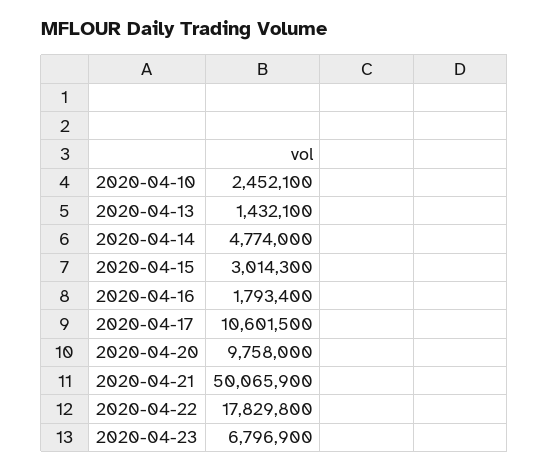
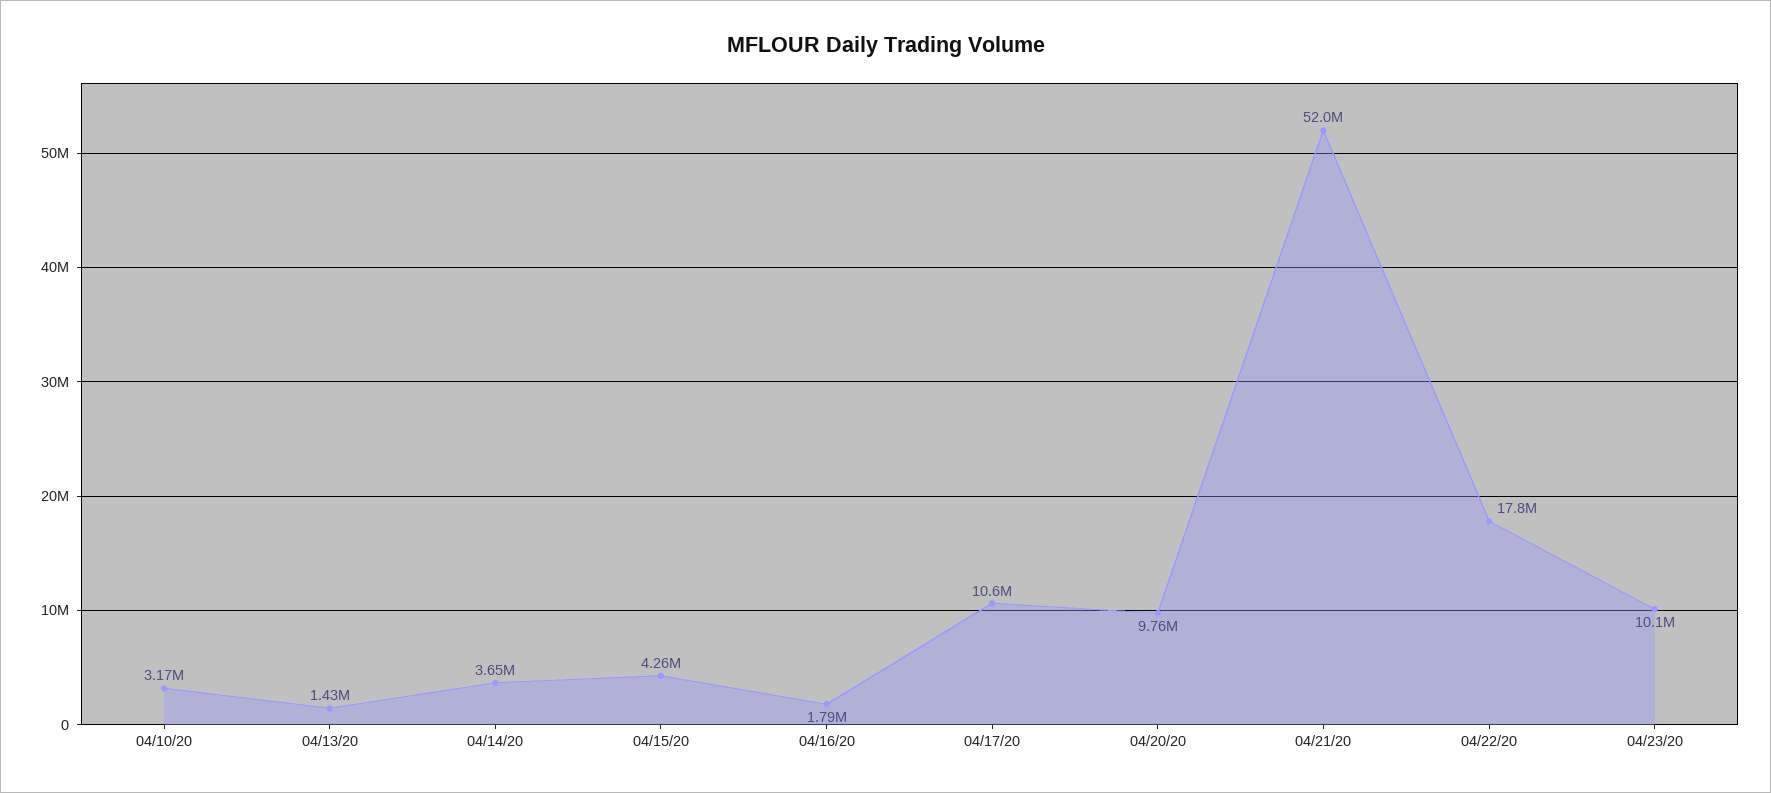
2020-04-10: 2452100 -> 3170000
2020-04-14: 4774000 -> 3650000
2020-04-15: 3014300 -> 4260000
2020-04-21: 50065900 -> 52000000
2020-04-23: 6796900 -> 10100000

